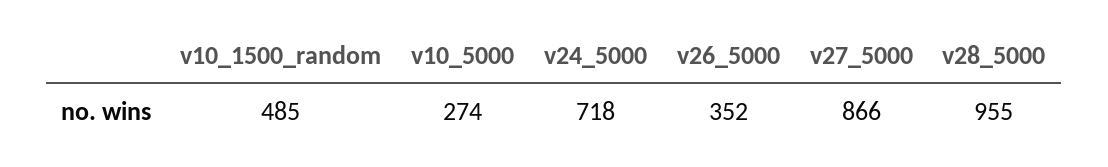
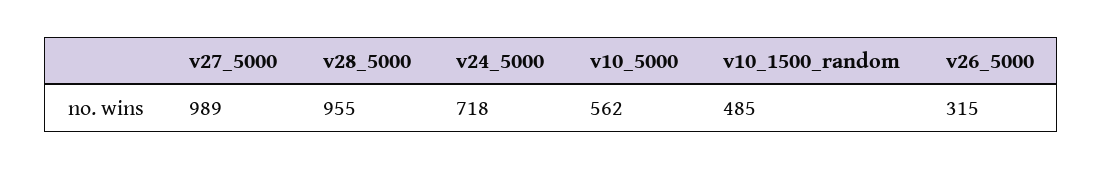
v10_5000: 274 -> 562
v26_5000: 352 -> 315
v27_5000: 866 -> 989

